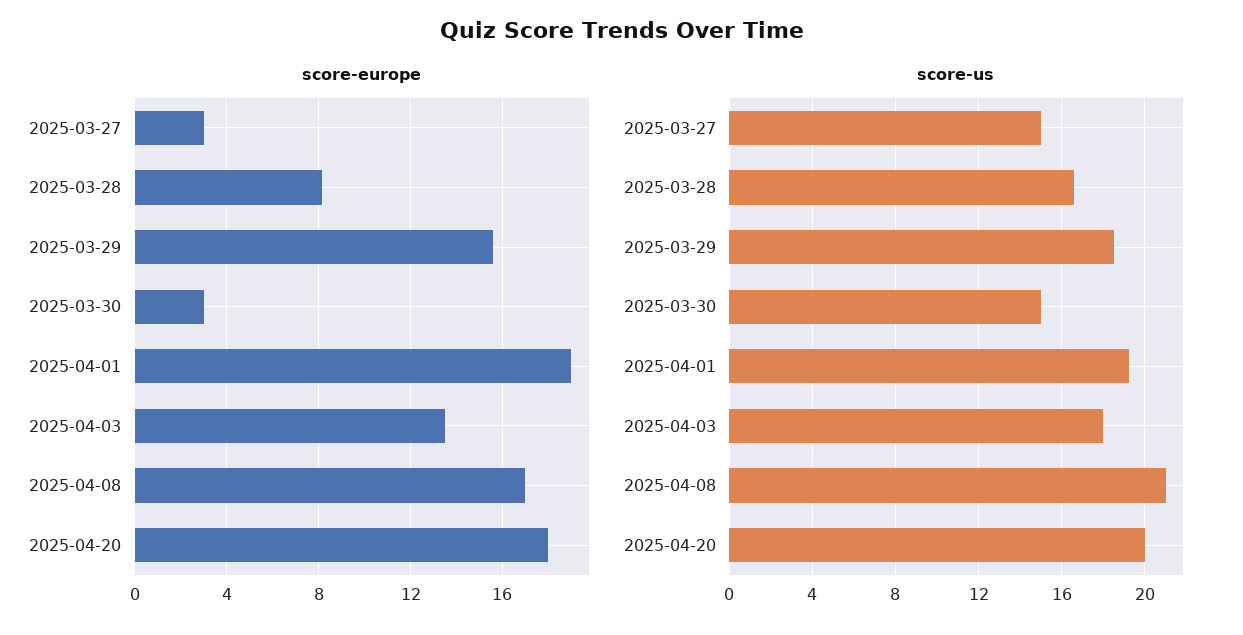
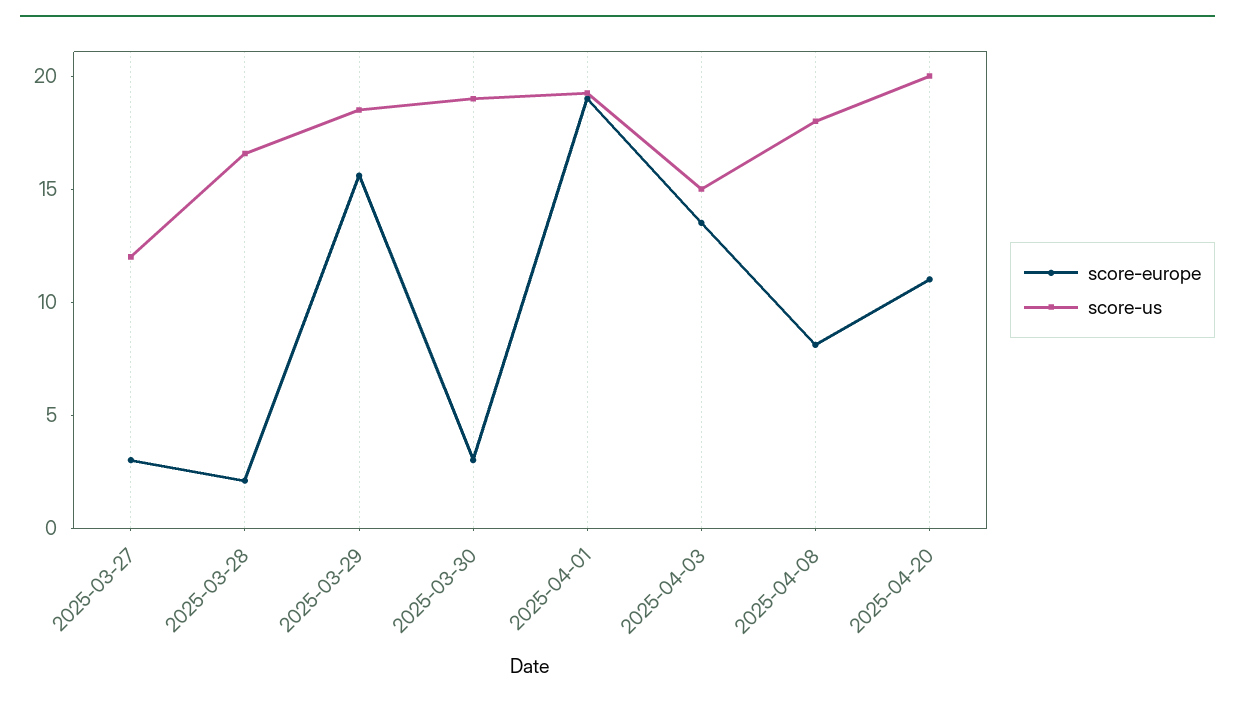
score-europe, 2025-03-28: 8 -> 2
score-europe, 2025-04-08: 17 -> 8
score-europe, 2025-04-20: 18 -> 11
score-us, 2025-03-27: 15 -> 12
score-us, 2025-03-30: 15 -> 19
score-us, 2025-04-03: 18 -> 15
score-us, 2025-04-08: 21 -> 18

